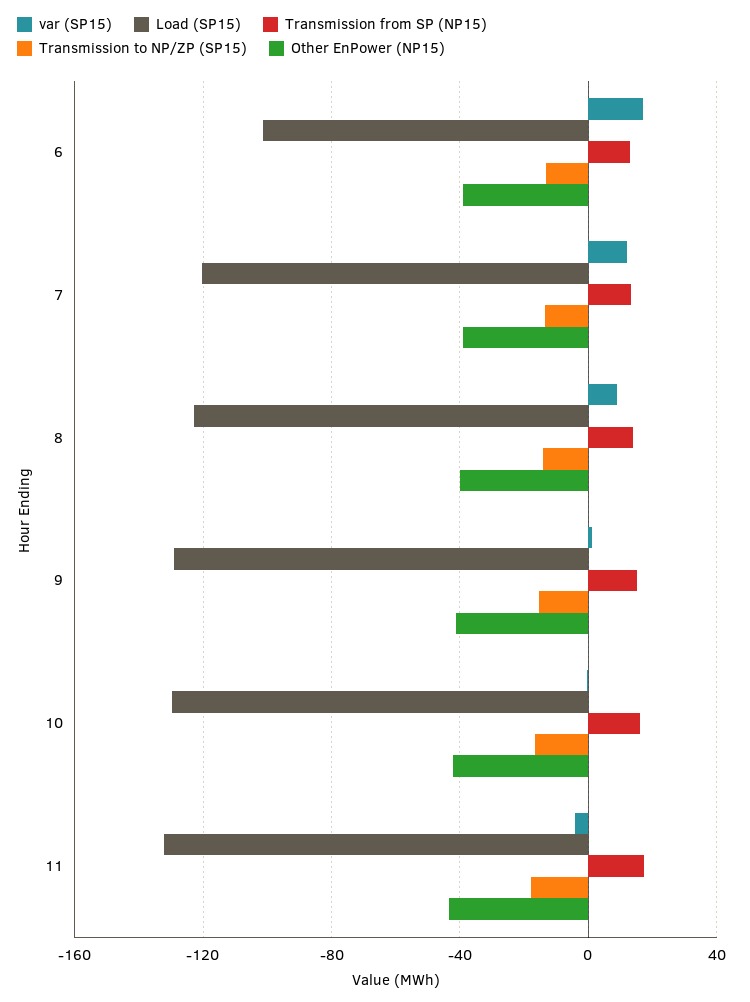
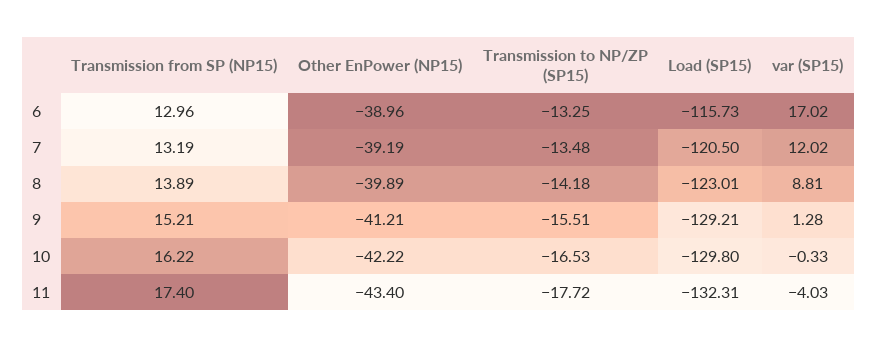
Load (SP15), 6: -100 -> -115.73

